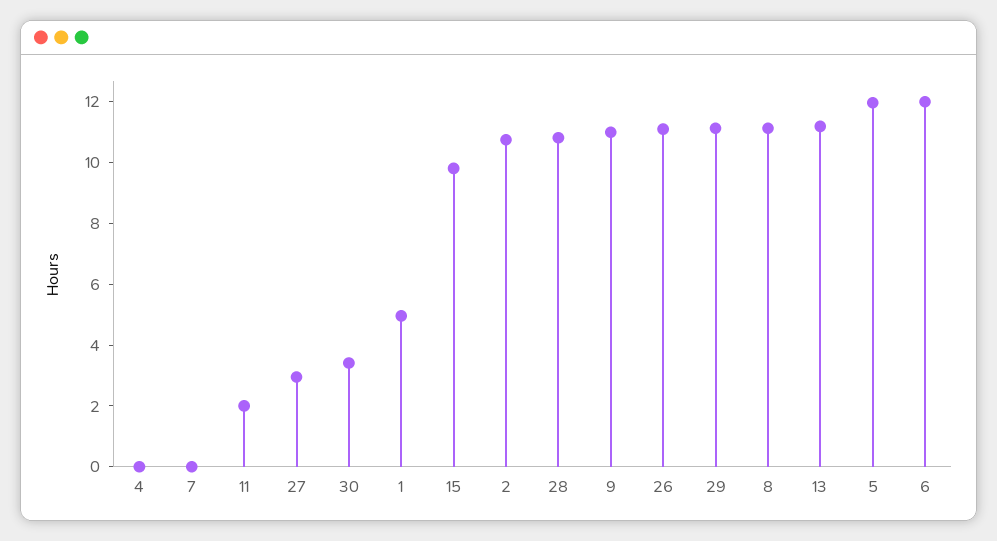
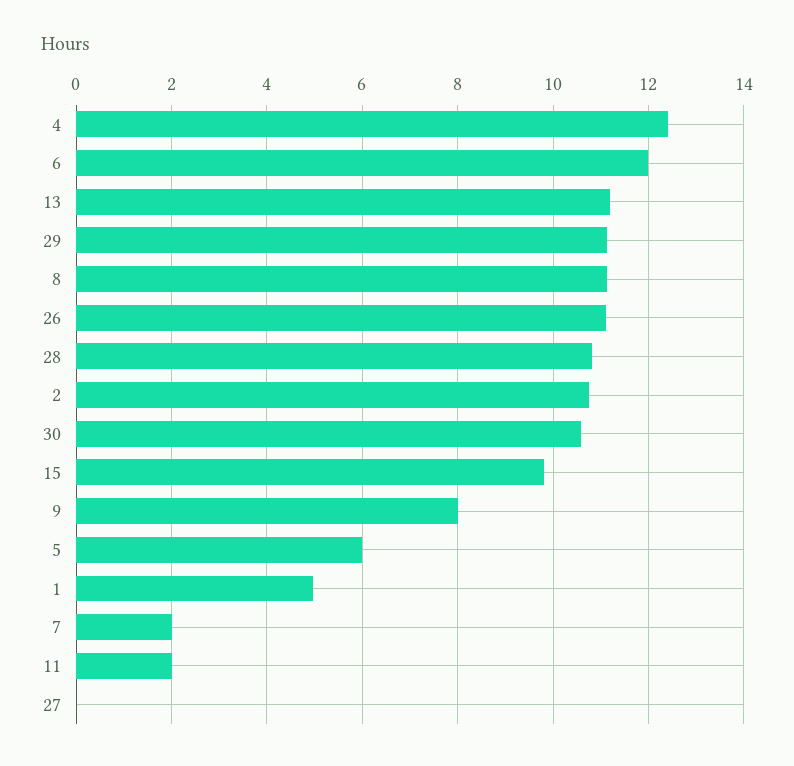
4: 0 -> 12.4
7: 0 -> 2
27: 3 -> 0
30: 3.5 -> 10.6
9: 11 -> 8
5: 12 -> 6

